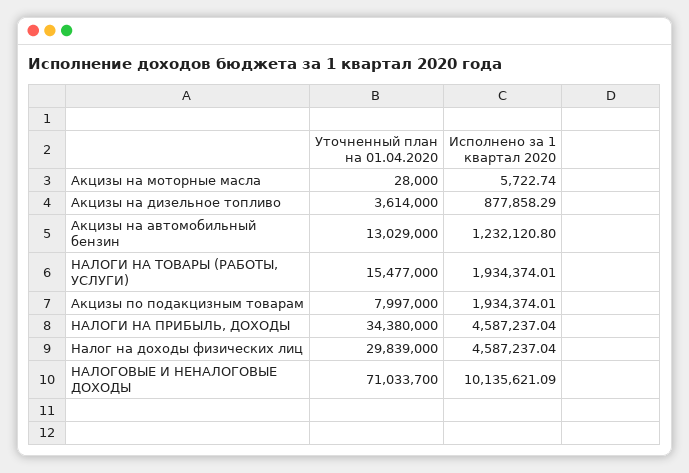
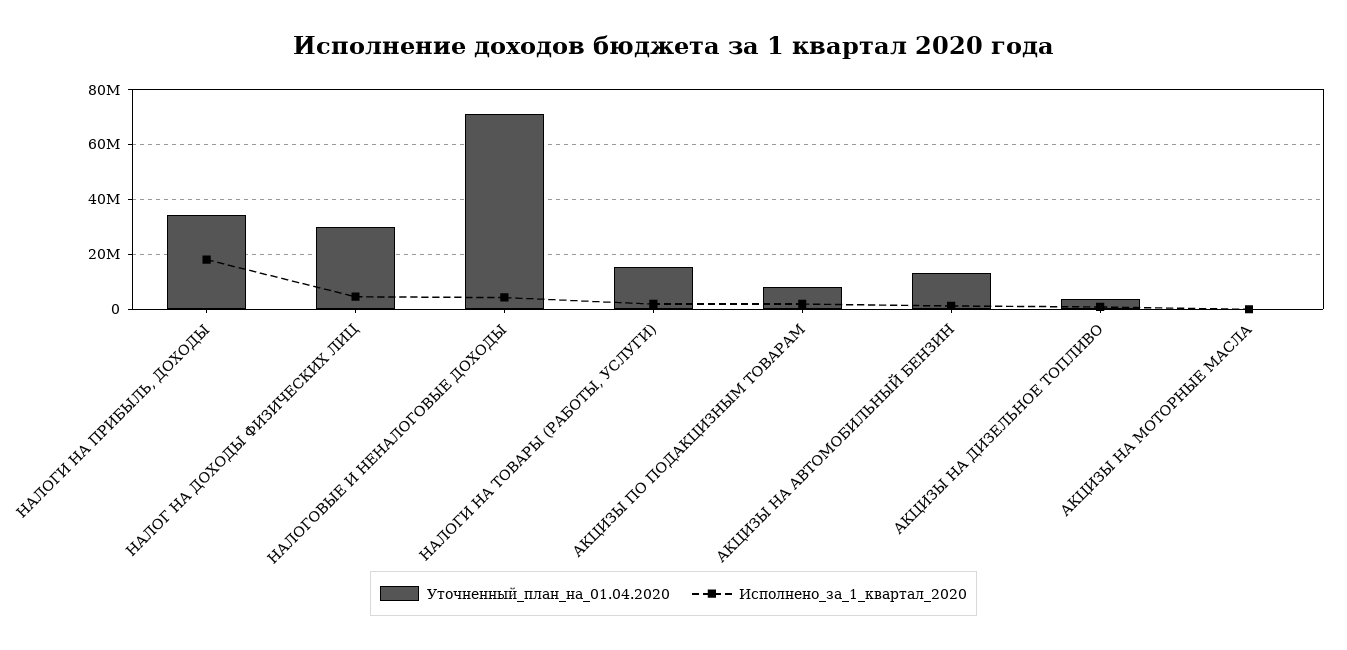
Исполнено за 1 квартал 2020, НАЛОГИ НА ПРИБЫЛЬ, ДОХОДЫ: 4587237.04 -> 17500000
Исполнено за 1 квартал 2020, НАЛОГОВЫЕ И НЕНАЛОГОВЫЕ ДОХОДЫ: 10135621.09 -> 5000000

